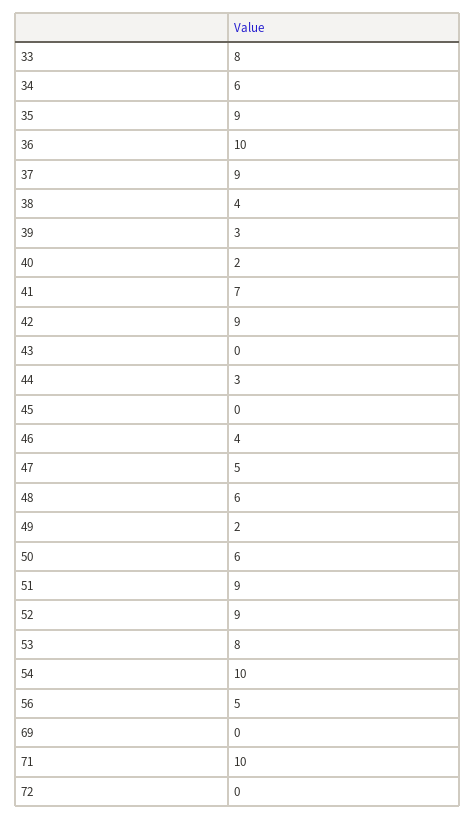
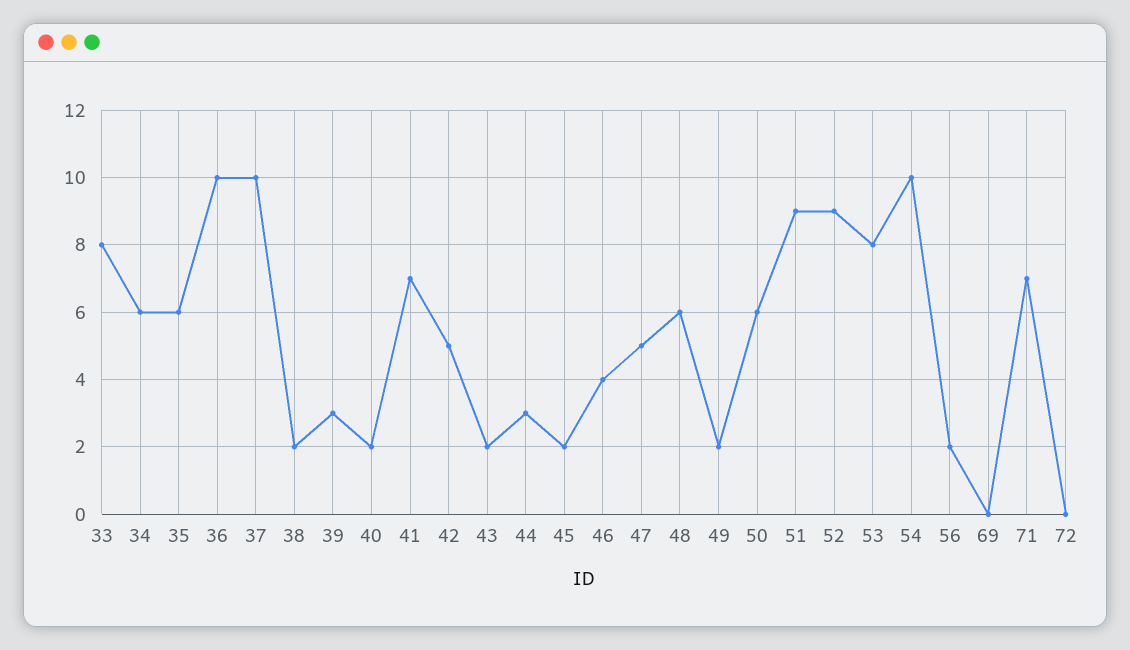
35: 9 -> 6
37: 9 -> 10
38: 4 -> 2
42: 9 -> 5
43: 0 -> 2
45: 0 -> 2
56: 5 -> 2
71: 10 -> 7

